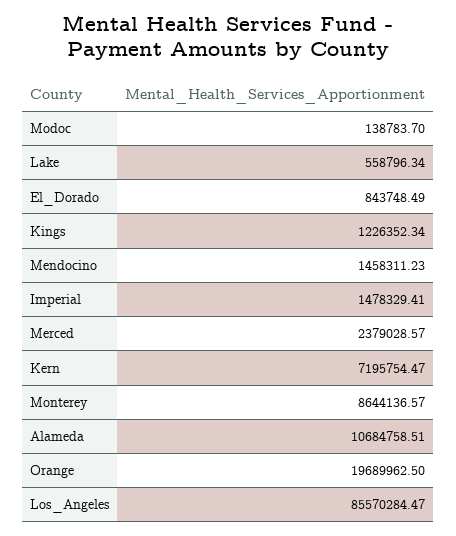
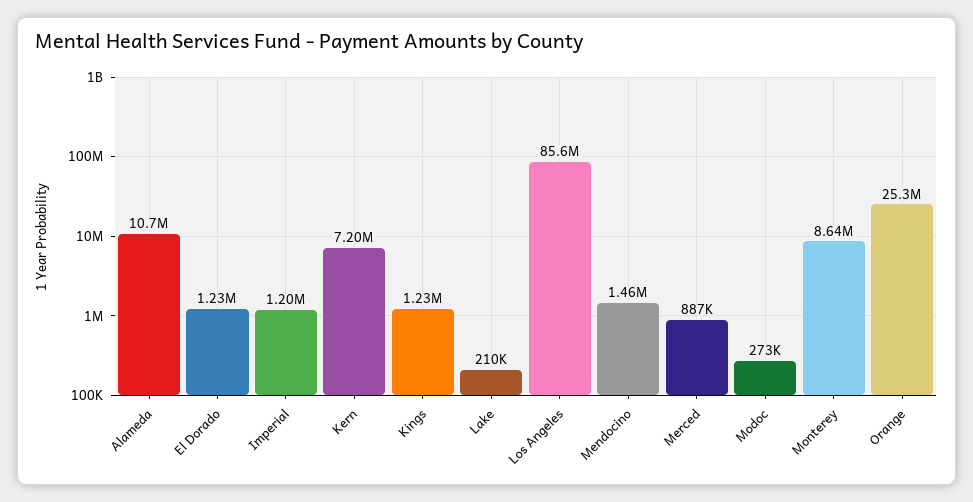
Modoc: 138783.7 -> 273000
Lake: 558796.34 -> 210000
El_Dorado: 843748.49 -> 1230000
Imperial: 1478329.41 -> 1200000
Merced: 2379028.57 -> 887000
Orange: 19689962.5 -> 25300000

